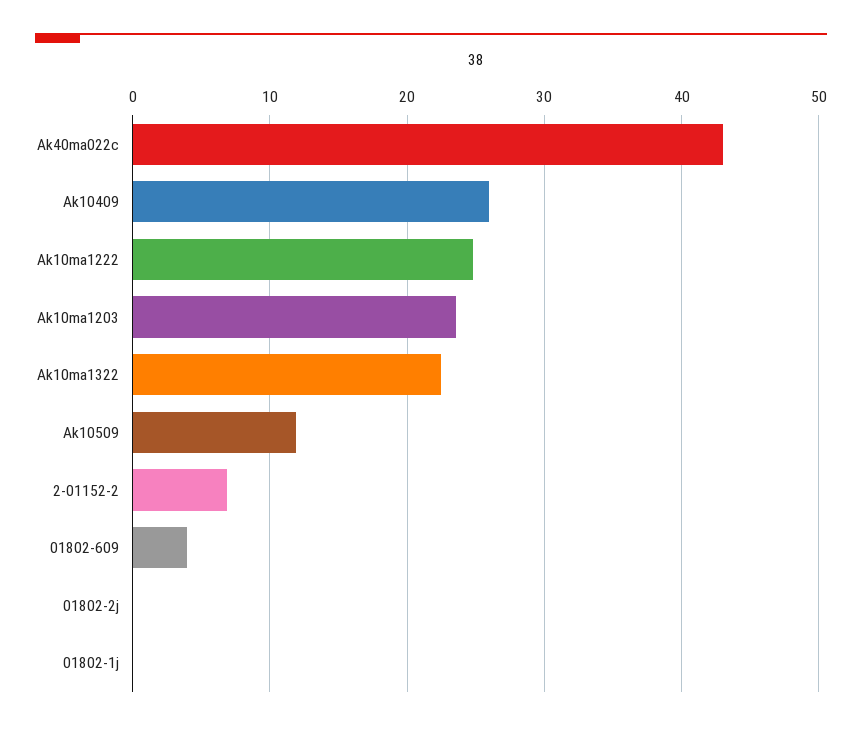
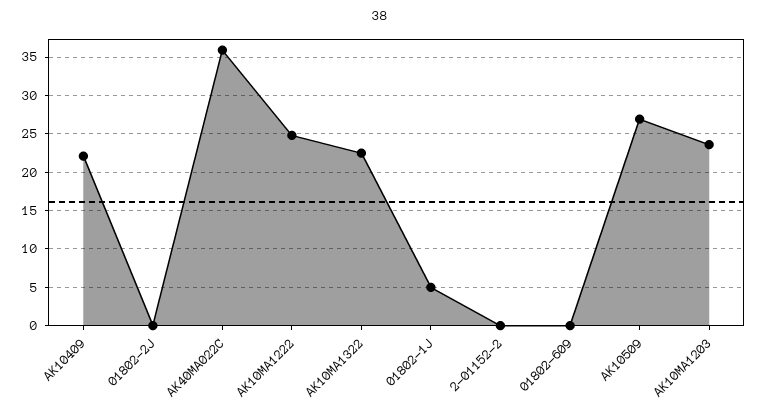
Ak40ma022c: 43 -> 36
Ak10409: 26 -> 22
Ak10509: 12 -> 27
2-01152-2: 7 -> 0
01802-609: 4 -> 0
01802-1j: 0 -> 5

